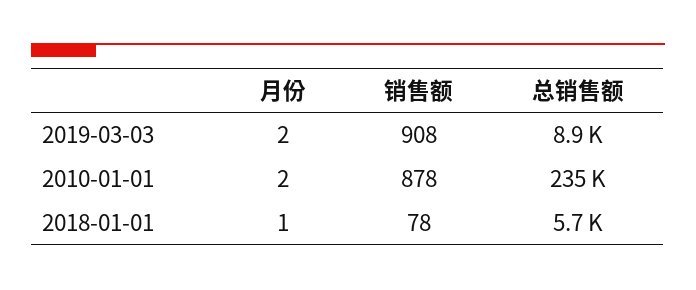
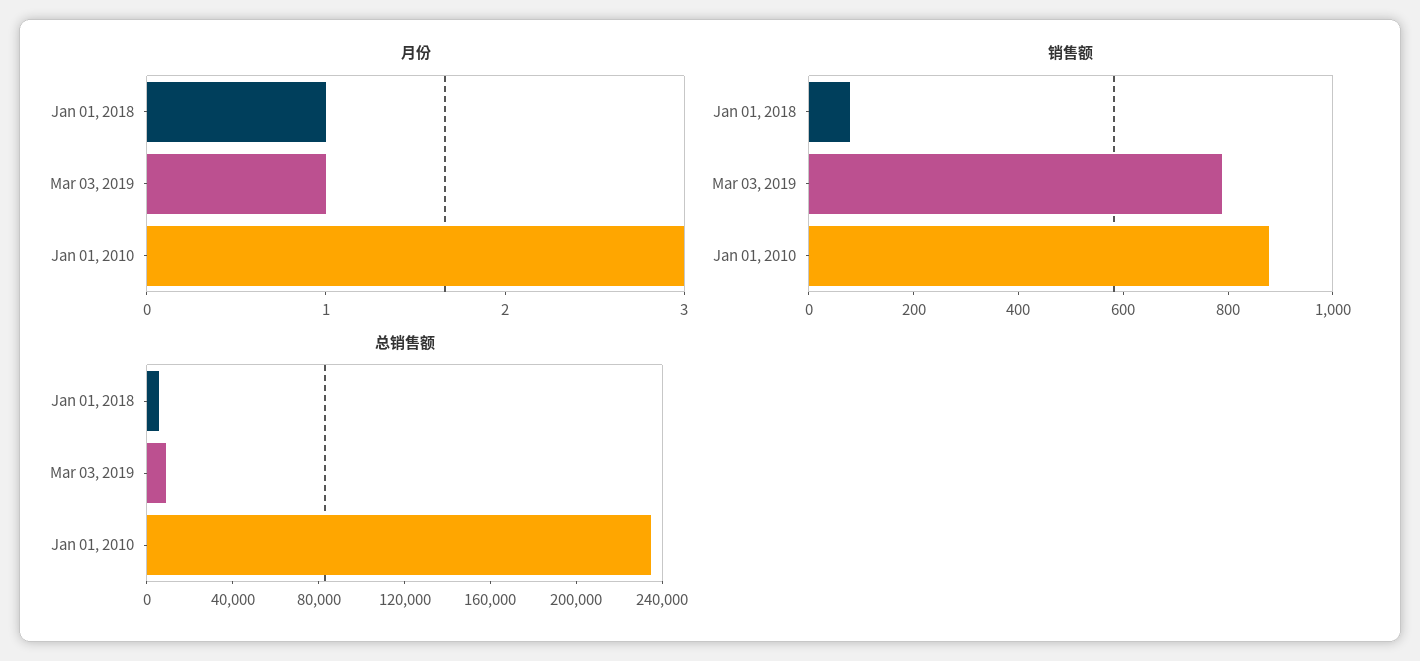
月份, 2019-03-03: 2 -> 1
销售额, 2019-03-03: 908 -> 800
月份, 2010-01-01: 2 -> 3

